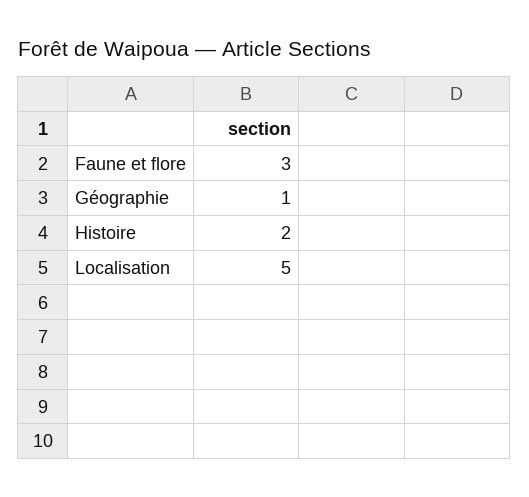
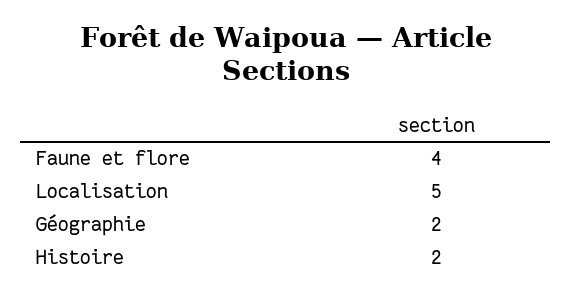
Faune et flore: 3 -> 4
Géographie: 1 -> 2

